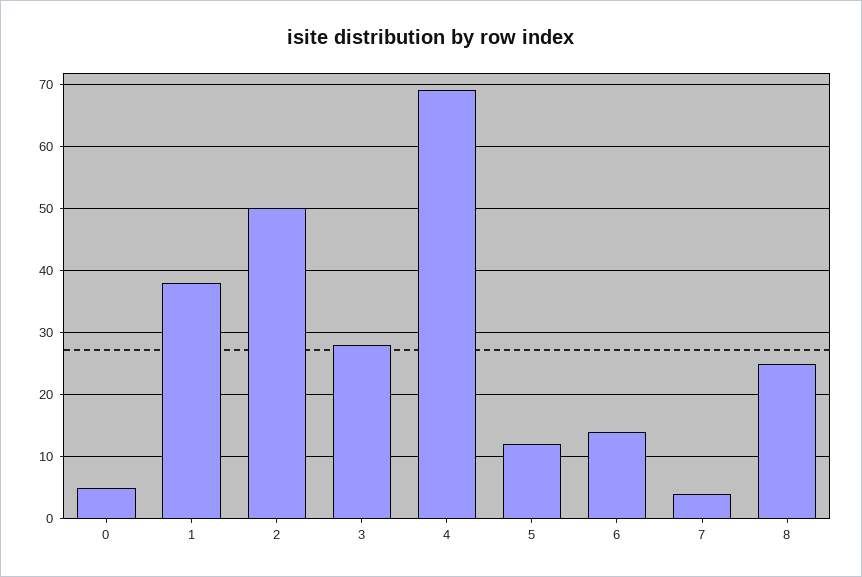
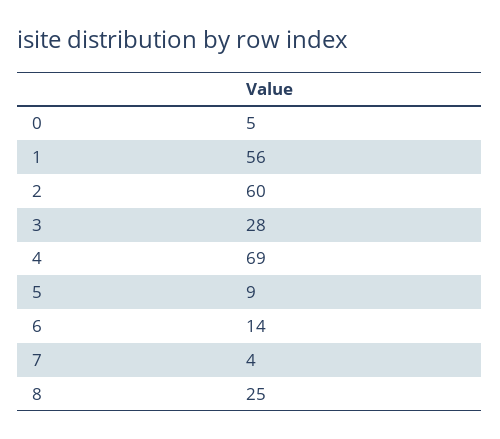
1: 38 -> 56
2: 50 -> 60
5: 12 -> 9

